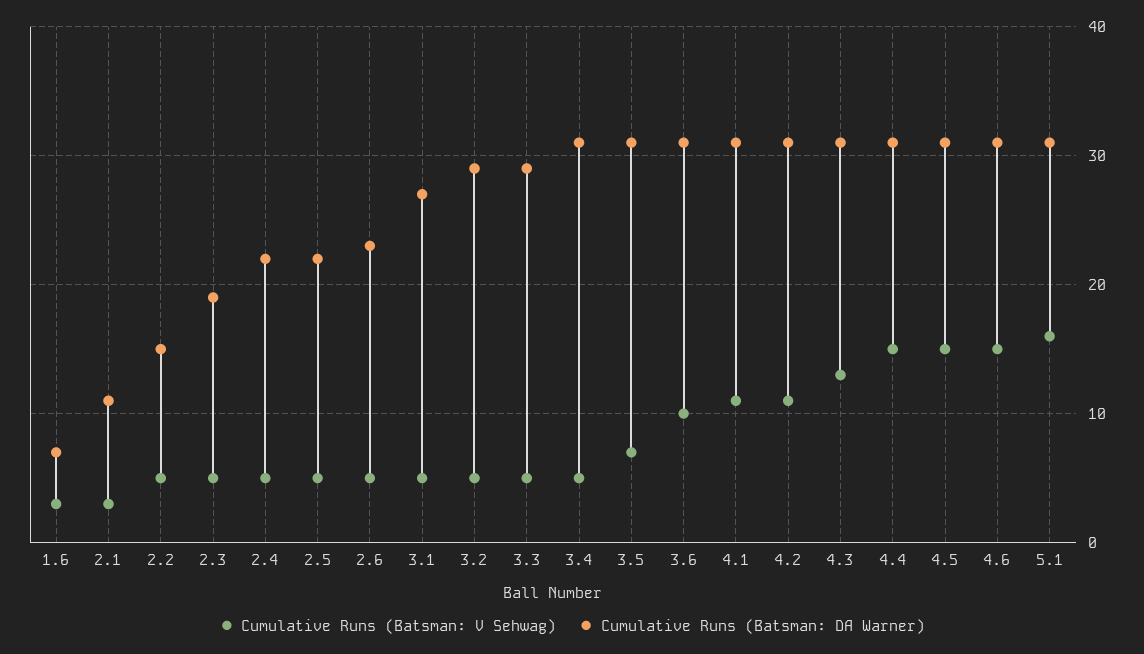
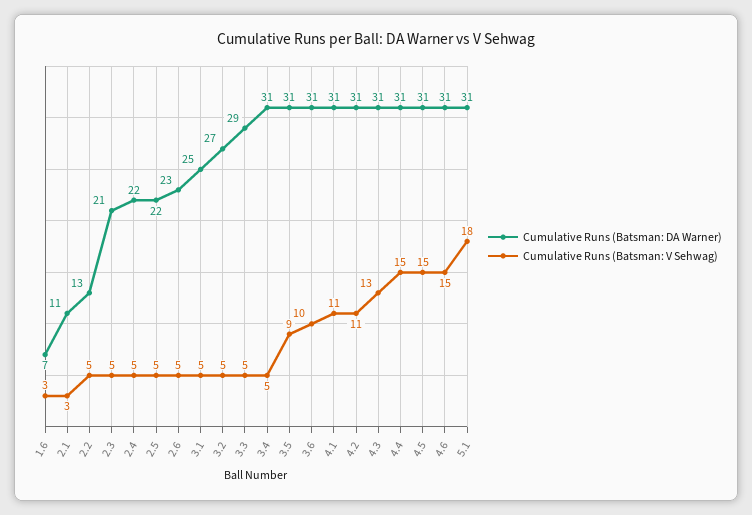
Cumulative Runs (Batsman: DA Warner), 2.2: 15 -> 13
Cumulative Runs (Batsman: DA Warner), 2.3: 19 -> 21
Cumulative Runs (Batsman: DA Warner), 3.1: 27 -> 25
Cumulative Runs (Batsman: DA Warner), 3.2: 29 -> 27
Cumulative Runs (Batsman: V Sehwag), 3.5: 7 -> 9
Cumulative Runs (Batsman: V Sehwag), 5.1: 16 -> 18

